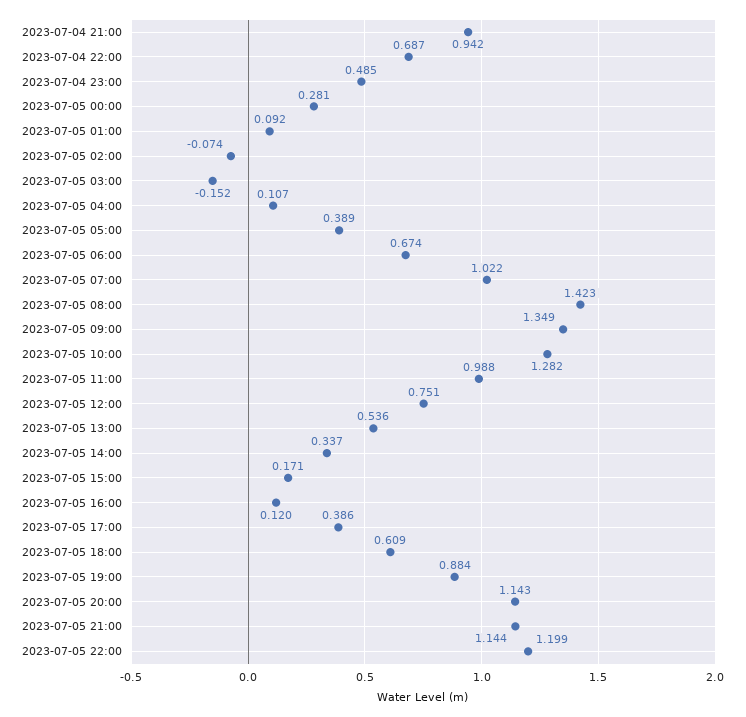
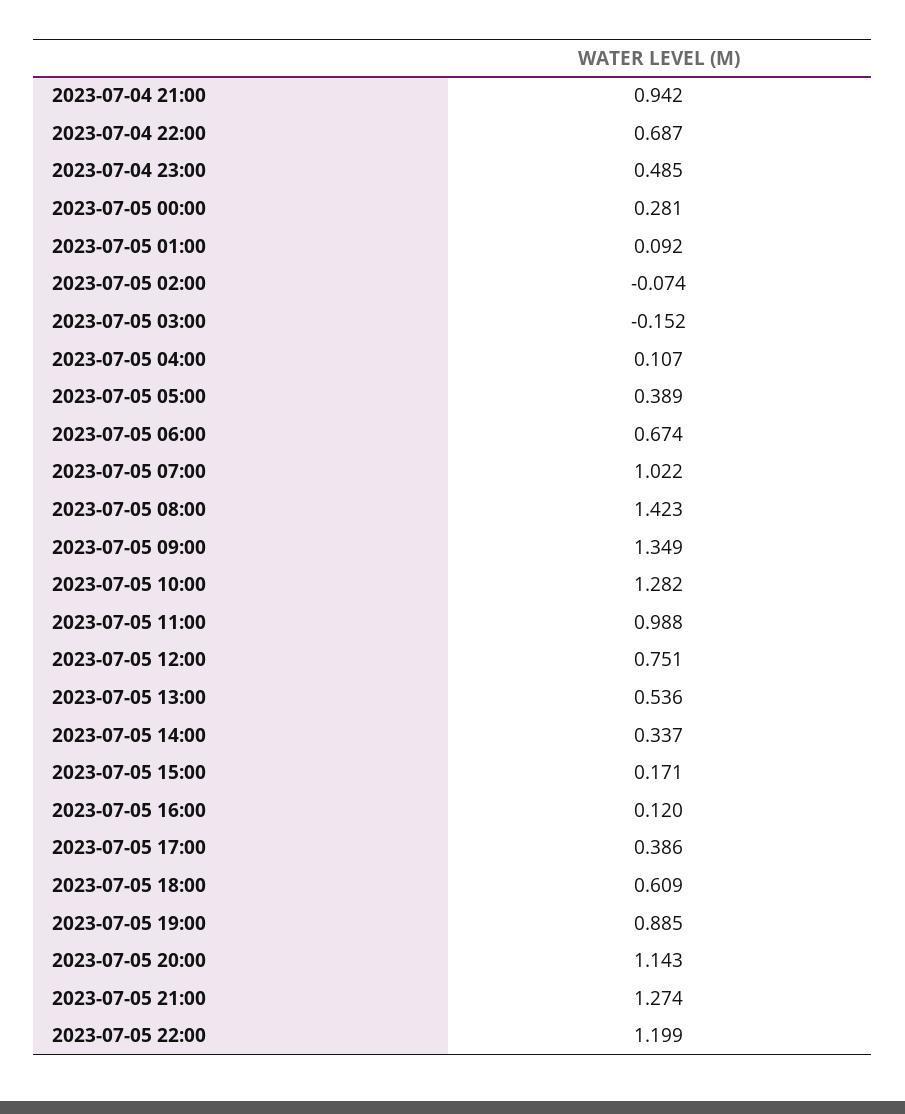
2023-07-05 19:00: 0.884 -> 0.885
2023-07-05 21:00: 1.144 -> 1.274

